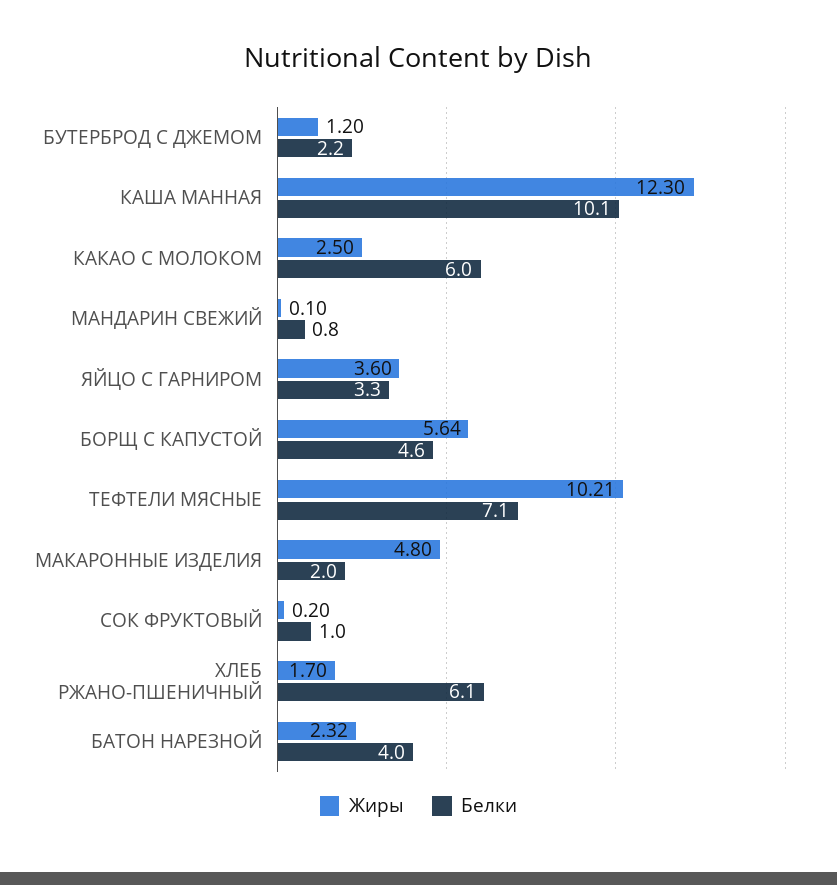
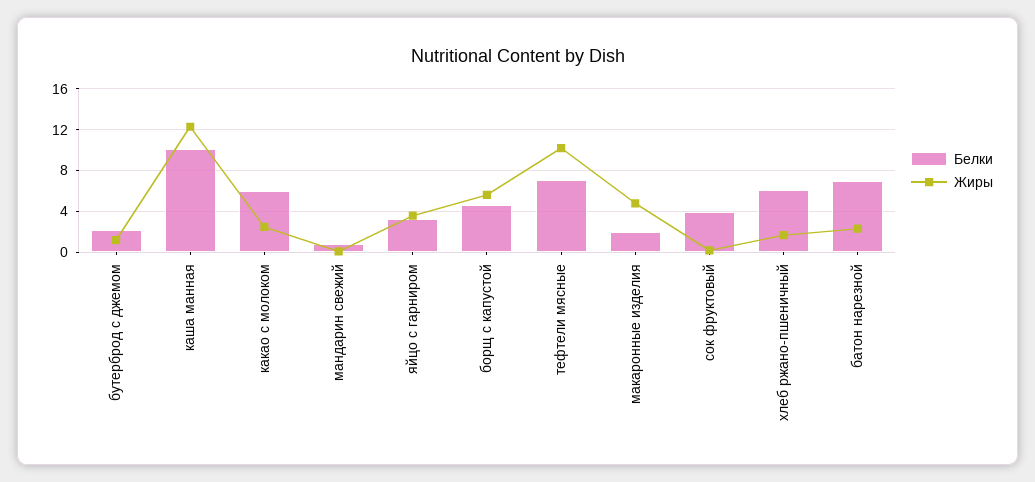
Белки, СОК ФРУКТОВЫЙ: 1 -> 4
Белки, БАТОН НАРЕЗНОЙ: 4 -> 7

